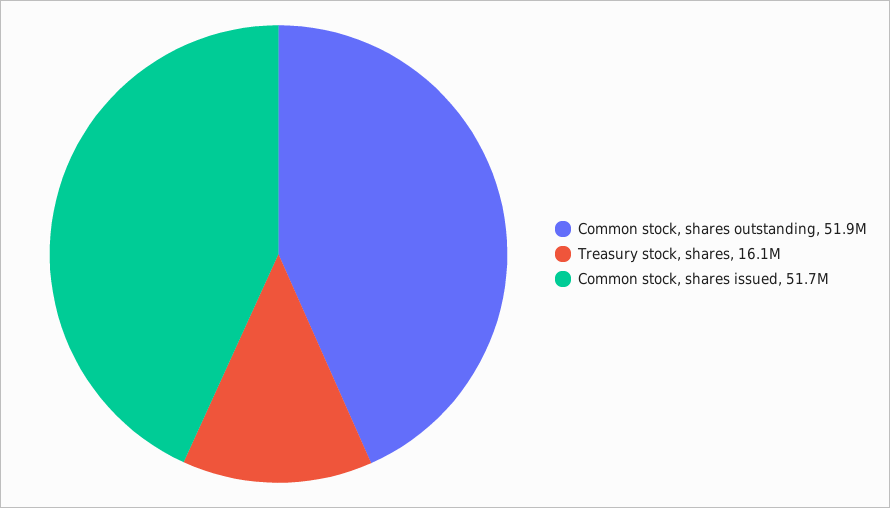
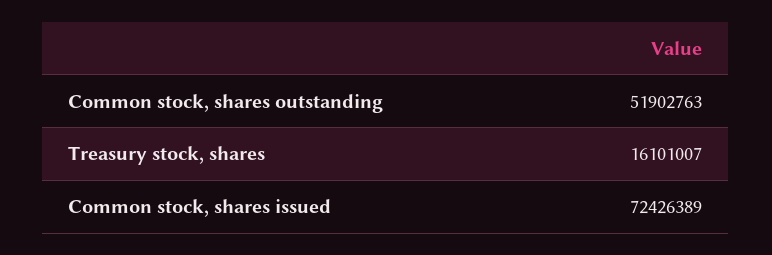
Common stock, shares issued: 51700000 -> 72426389

